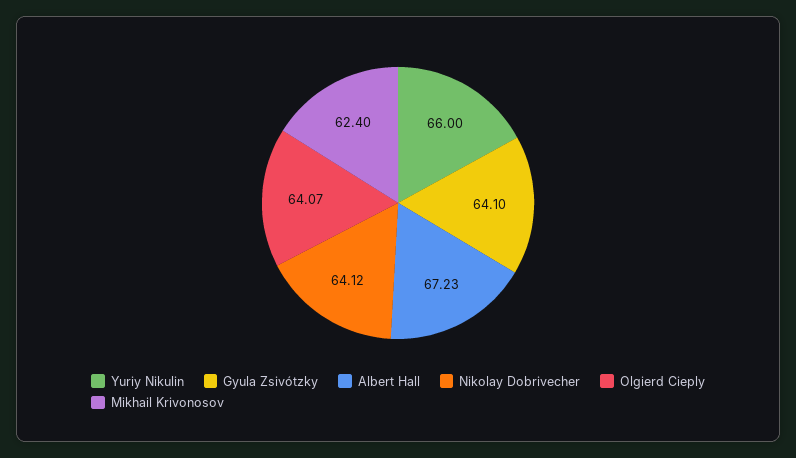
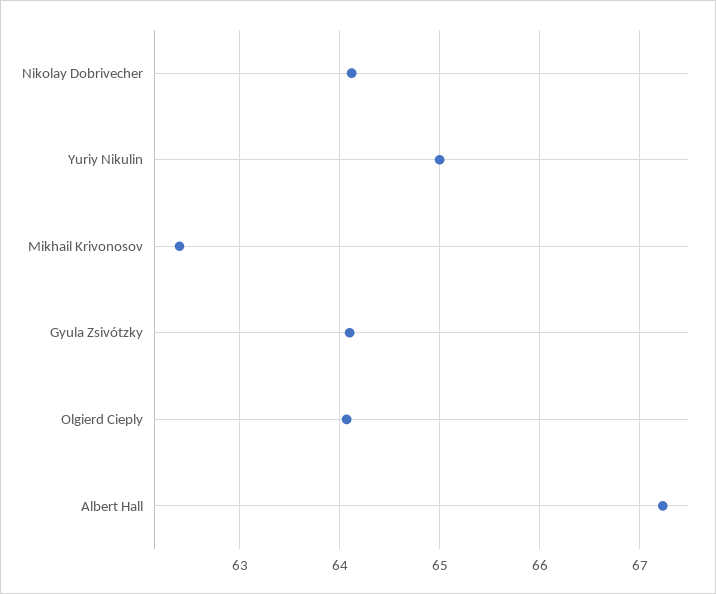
Yuriy Nikulin: 66 -> 65

